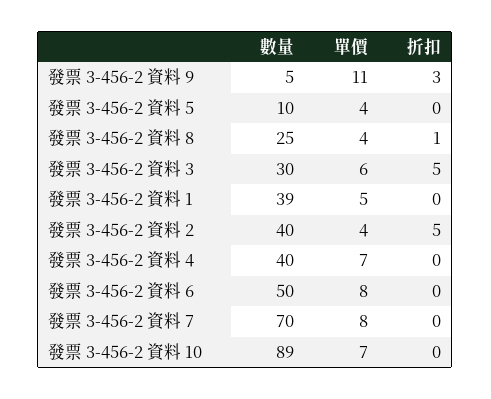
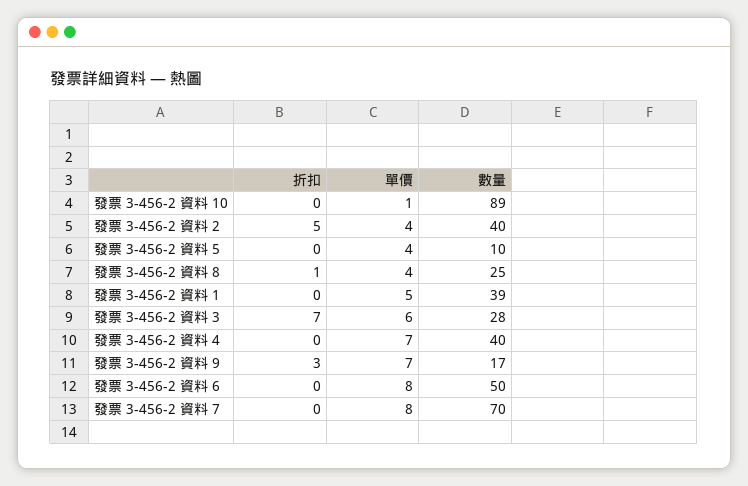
數量, 發票 3-456-2 資料 9: 5 -> 17
單價, 發票 3-456-2 資料 9: 11 -> 7
數量, 發票 3-456-2 資料 3: 30 -> 28
折扣, 發票 3-456-2 資料 3: 5 -> 7
單價, 發票 3-456-2 資料 10: 7 -> 1

